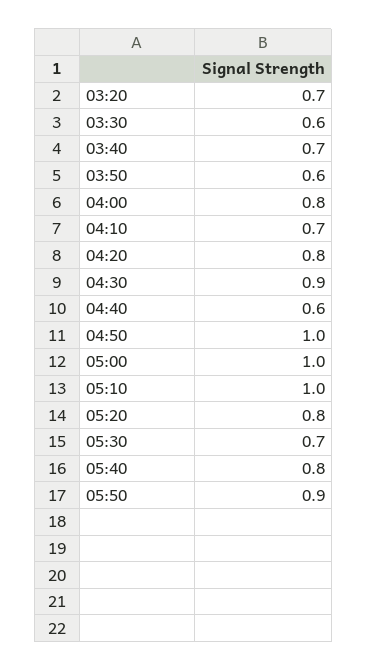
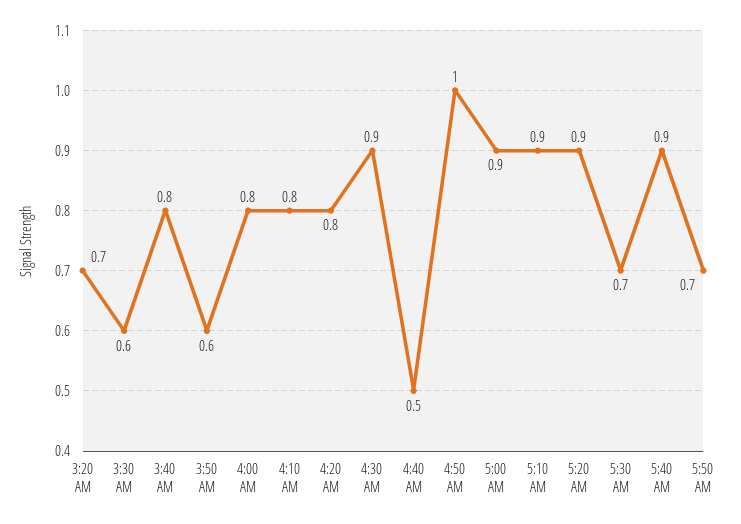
03:40: 0.7 -> 0.8
04:10: 0.7 -> 0.8
04:40: 0.6 -> 0.5
05:00: 1 -> 0.9
05:10: 1 -> 0.9
05:20: 0.8 -> 0.9
05:40: 0.8 -> 0.9
05:50: 0.9 -> 0.7

